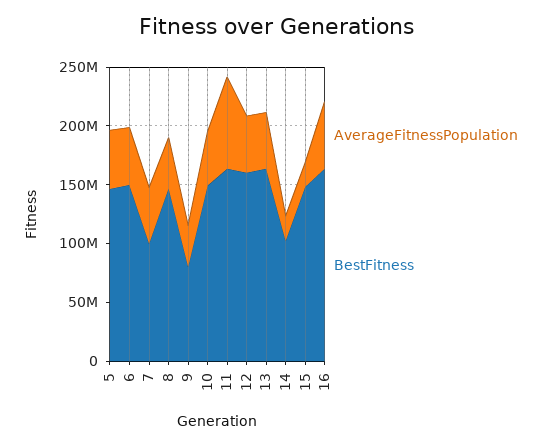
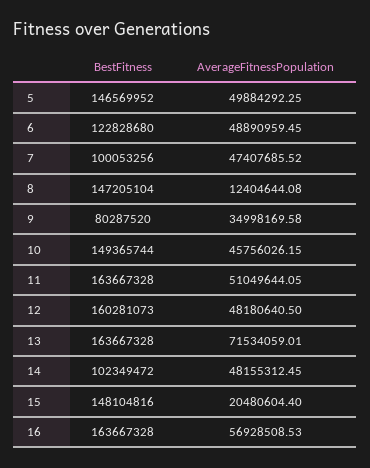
BestFitness, 6: 150000000 -> 122828680
AverageFitnessPopulation, 8: 40000000 -> 12404644.08
AverageFitnessPopulation, 11: 80000000 -> 51049644.05
AverageFitnessPopulation, 13: 50000000 -> 71534059.01
AverageFitnessPopulation, 14: 20000000 -> 48155312.45

